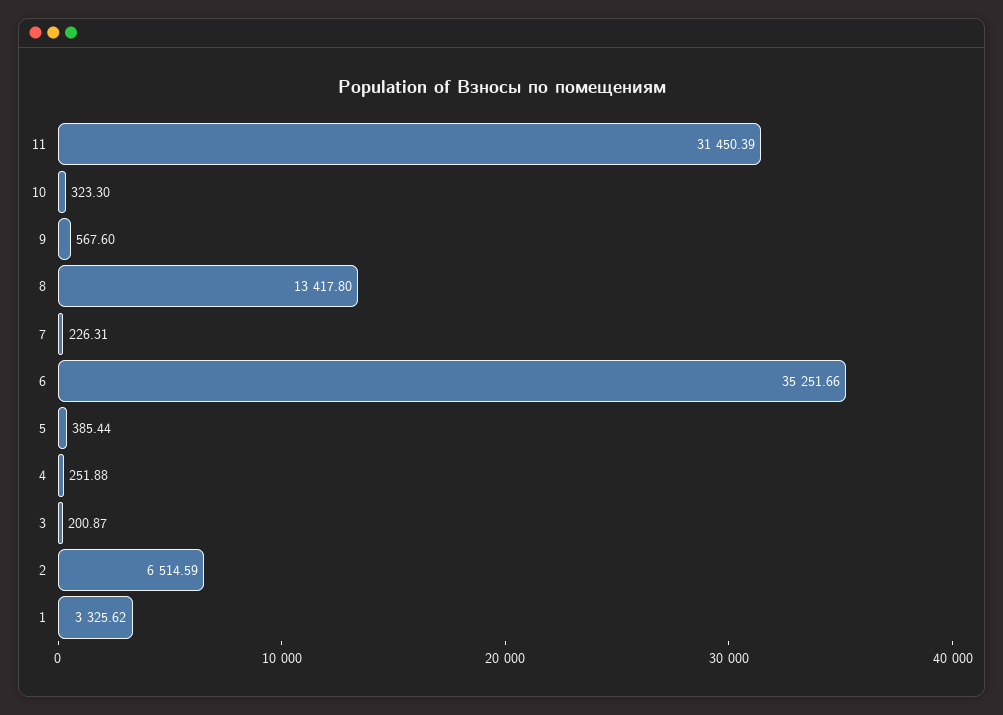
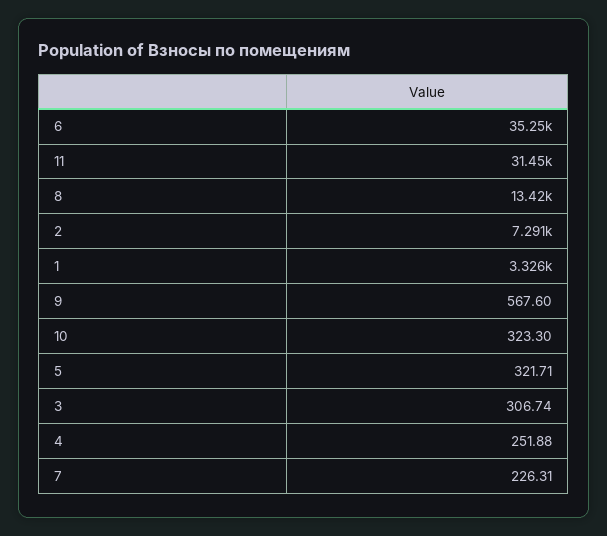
5: 385.44 -> 321.71
3: 200.87 -> 306.74
2: 6514.59 -> 7291

